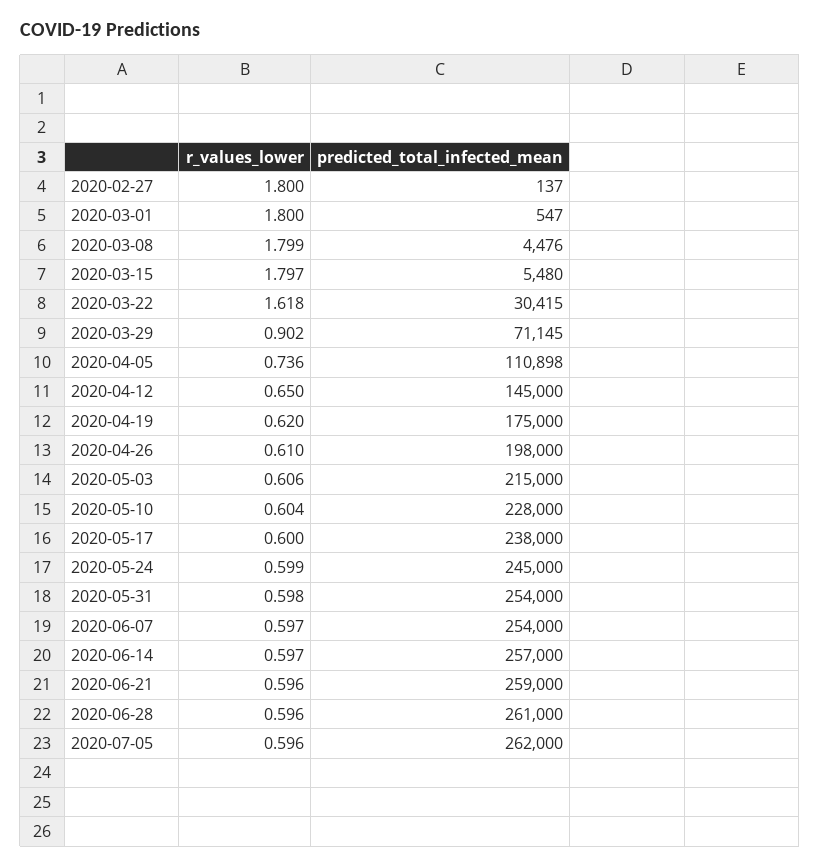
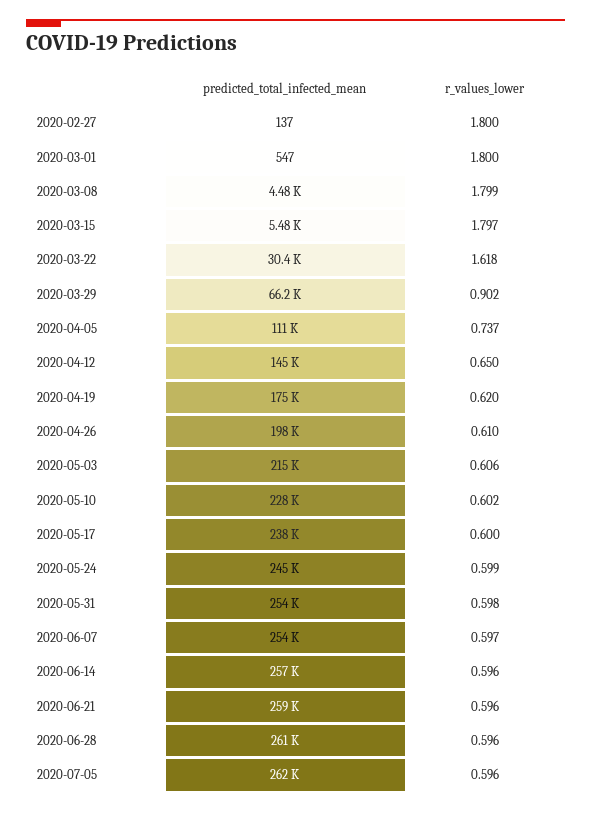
predicted_total_infected_mean, 2020-03-29: 71145 -> 66200
r_values_lower, 2020-04-05: 0.736 -> 0.737
r_values_lower, 2020-05-10: 0.604 -> 0.602
r_values_lower, 2020-06-14: 0.597 -> 0.596

